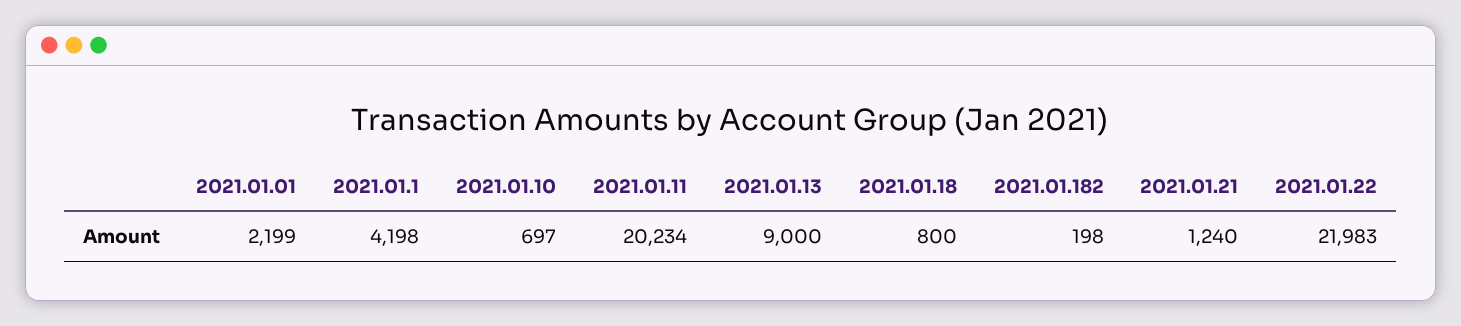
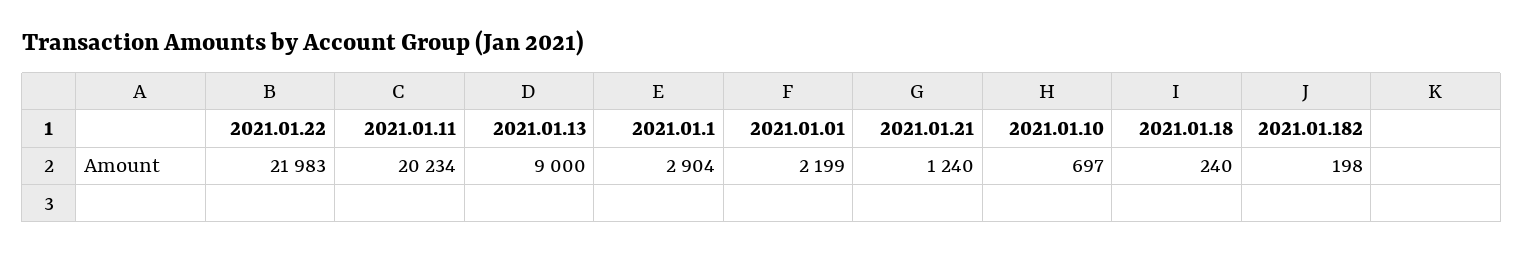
2021.01.1: 4198 -> 2904
2021.01.18: 800 -> 240

